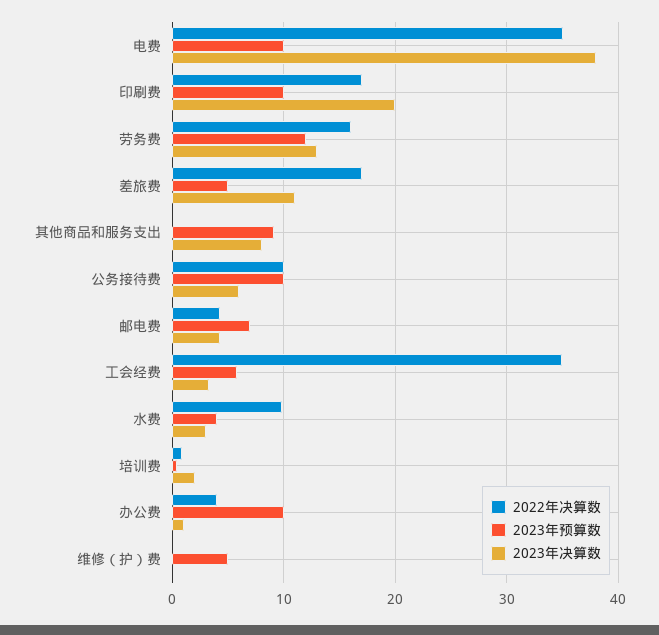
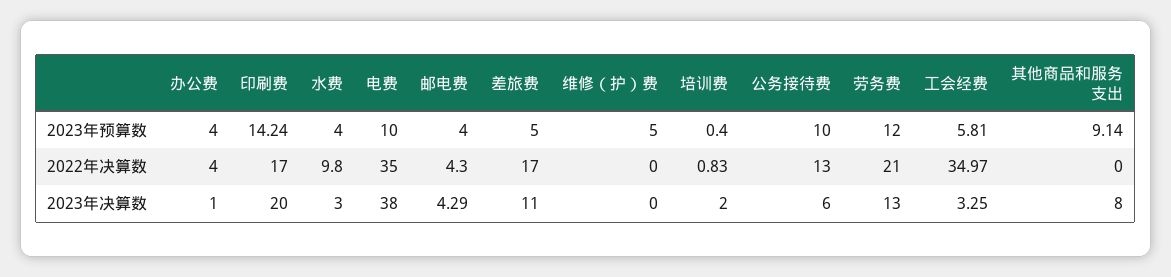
2023年预算数, 印刷费: 10 -> 14.24
2022年决算数, 劳务费: 16 -> 21
2022年决算数, 公务接待费: 10 -> 13
2023年预算数, 邮电费: 7 -> 4
2023年预算数, 办公费: 10 -> 4

